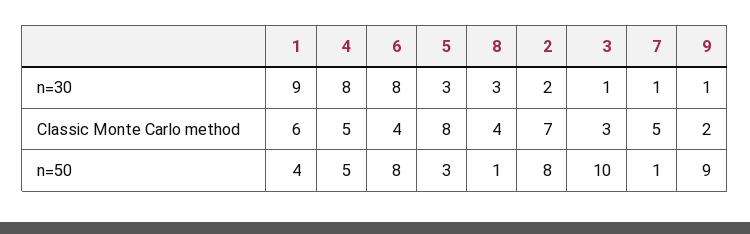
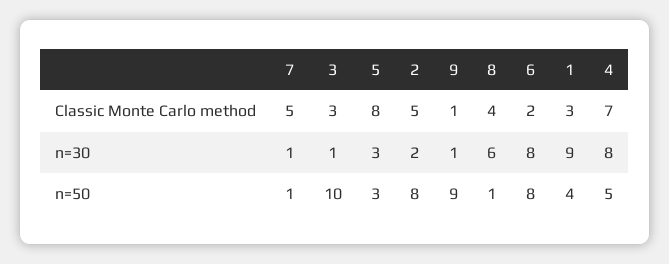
8, n=30: 3 -> 6
1, Classic Monte Carlo method: 6 -> 3
4, Classic Monte Carlo method: 5 -> 7
6, Classic Monte Carlo method: 4 -> 2
2, Classic Monte Carlo method: 7 -> 5
9, Classic Monte Carlo method: 2 -> 1

